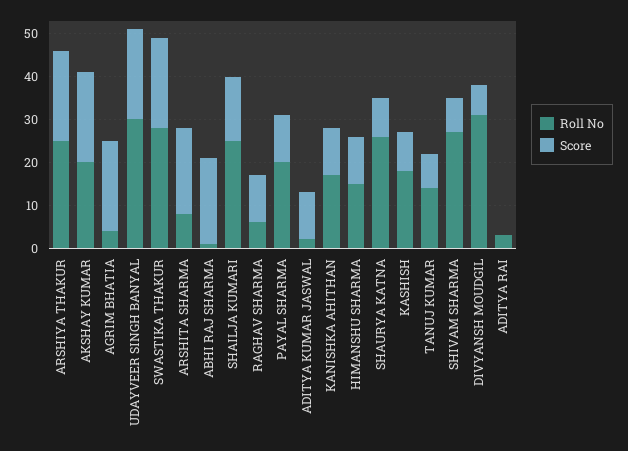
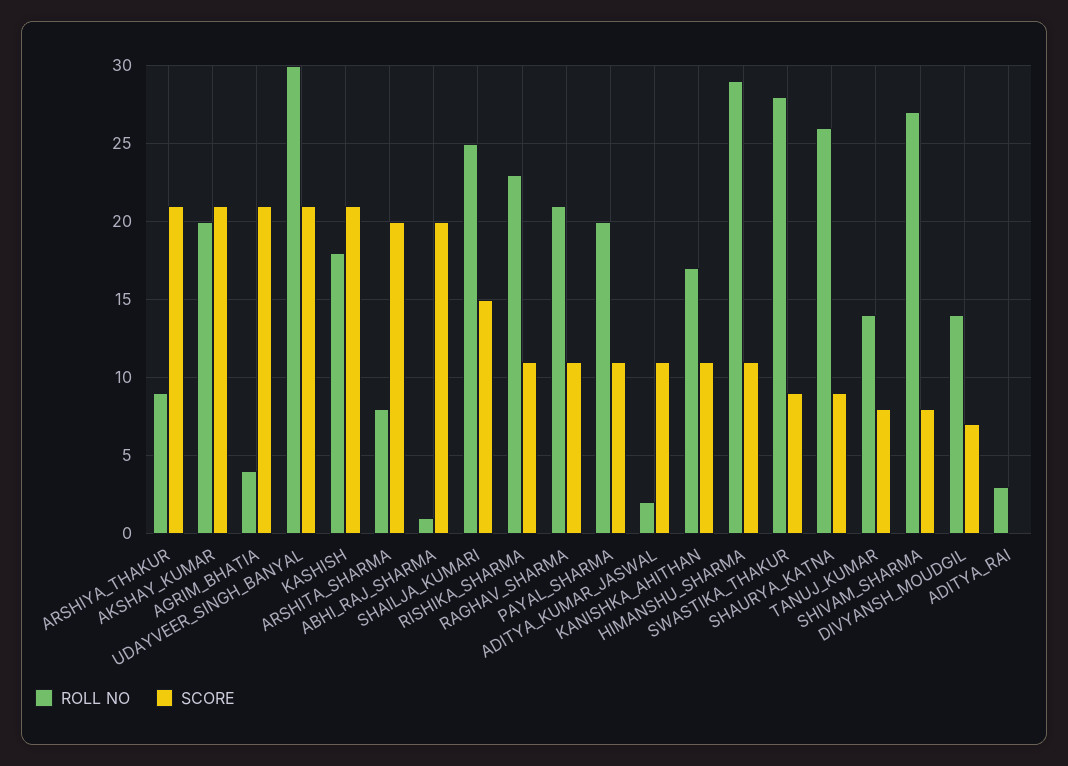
Roll No, ARSHIYA THAKUR: 25 -> 9
Score, SWASTIKA THAKUR: 20 -> 9
Roll No, RAGHAV SHARMA: 5 -> 21
Roll No, HIMANSHU SHARMA: 15 -> 29
Score, KASHISH: 10 -> 21
Roll No, DIVYANSH MOUDGIL: 30 -> 14
Roll No, RISHIKA_SHARMA: none -> 23
Score, RISHIKA_SHARMA: none -> 11

